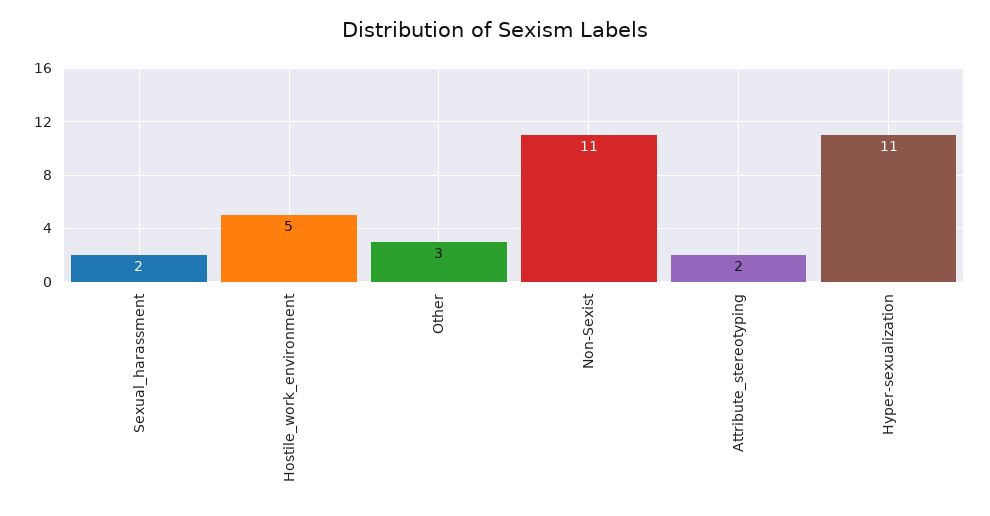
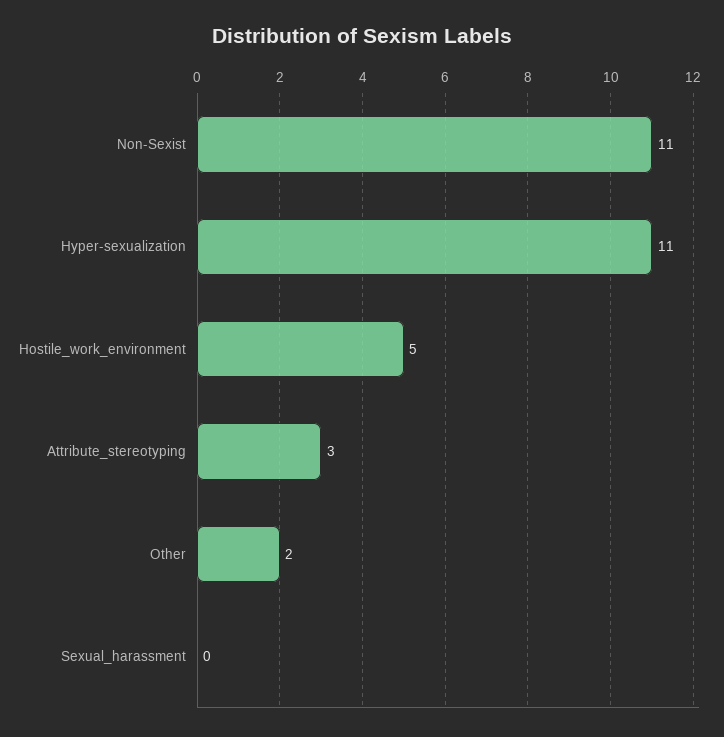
Sexual_harassment: 2 -> 0
Other: 3 -> 2
Attribute_stereotyping: 2 -> 3

